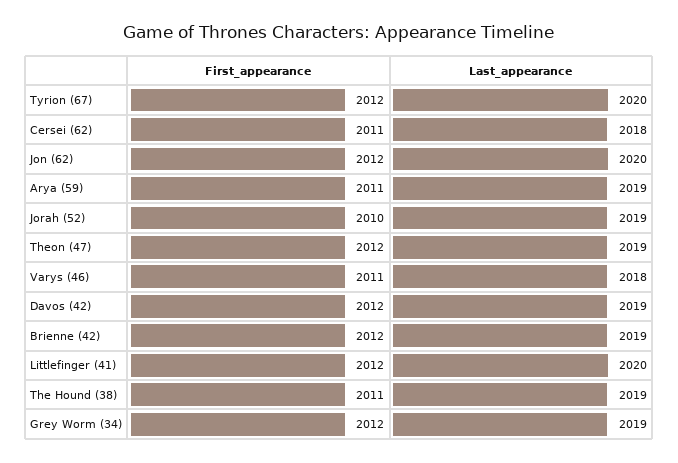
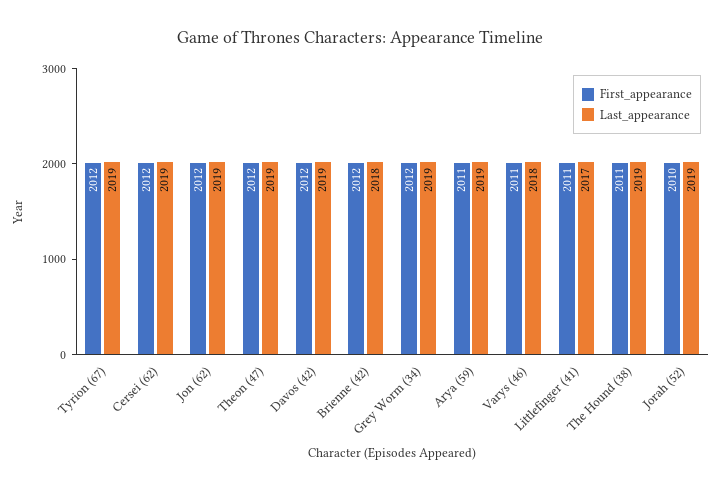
Last_appearance, Tyrion (67): 2020 -> 2019
First_appearance, Cersei (62): 2011 -> 2012
Last_appearance, Cersei (62): 2018 -> 2019
Last_appearance, Jon (62): 2020 -> 2019
Last_appearance, Brienne (42): 2019 -> 2018
First_appearance, Littlefinger (41): 2012 -> 2011
Last_appearance, Littlefinger (41): 2020 -> 2017

